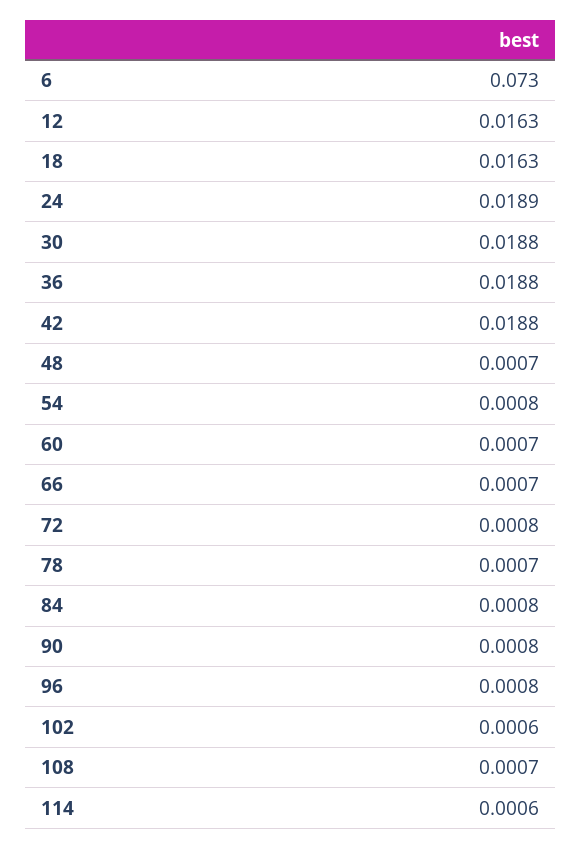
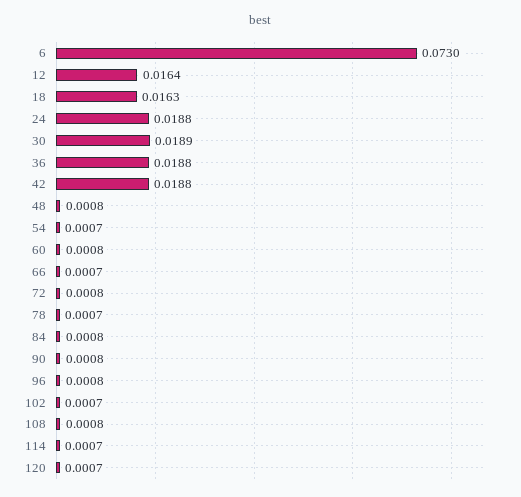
12: 0.0163 -> 0.0164
24: 0.0189 -> 0.0188
30: 0.0188 -> 0.0189
48: 0.0007 -> 0.0008
54: 0.0008 -> 0.0007
60: 0.0007 -> 0.0008
102: 0.0006 -> 0.0007
108: 0.0007 -> 0.0008
114: 0.0006 -> 0.0007
120: none -> 0.0007

